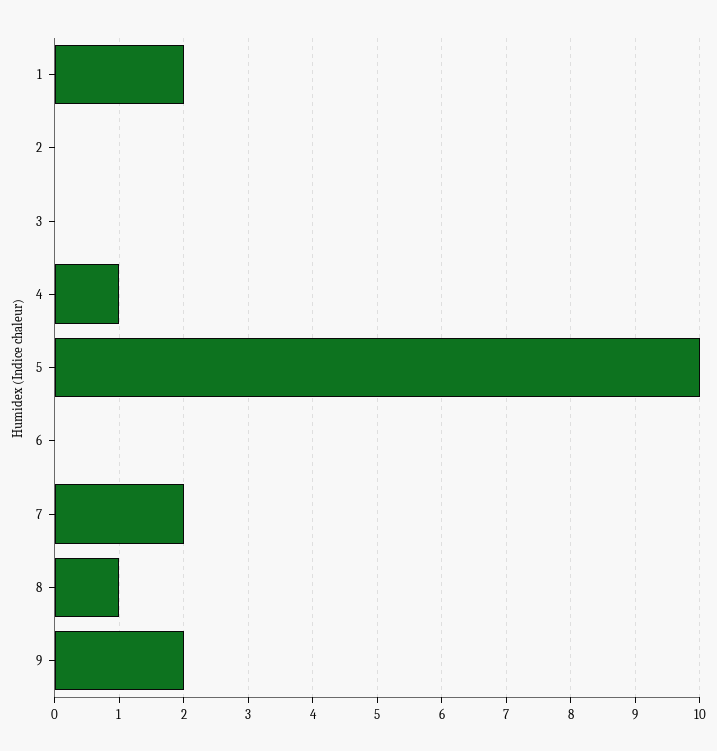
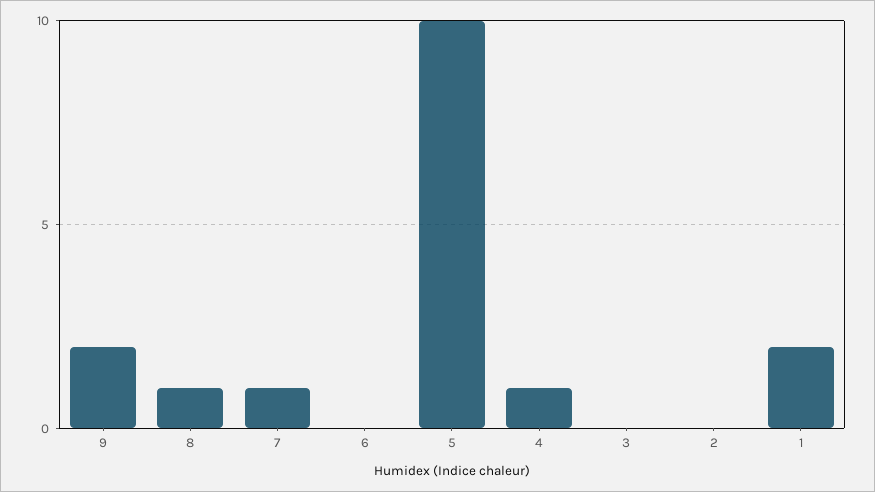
7: 2 -> 1

